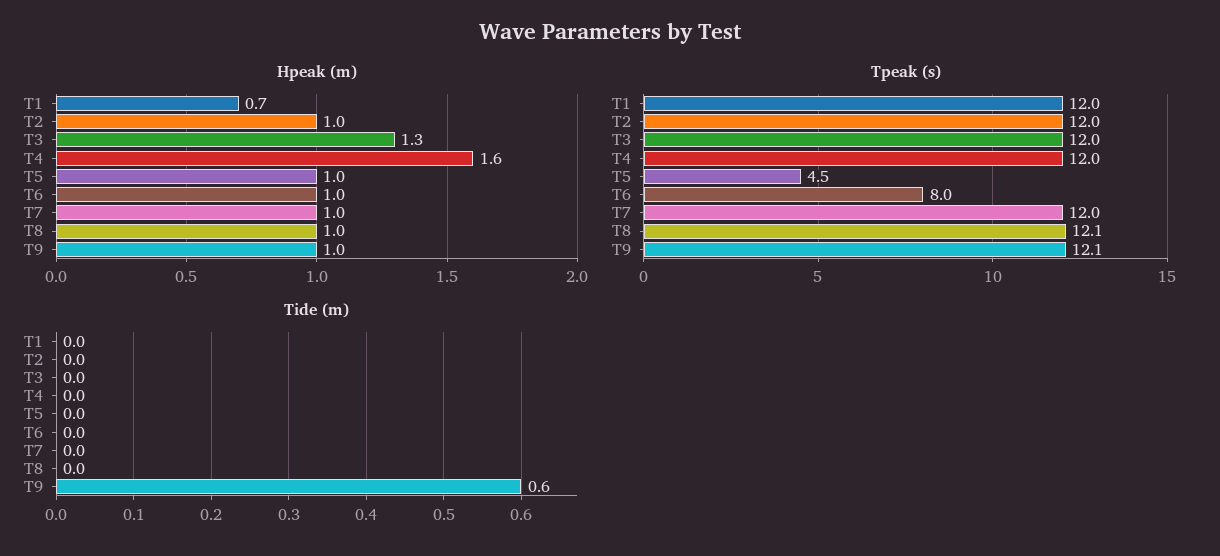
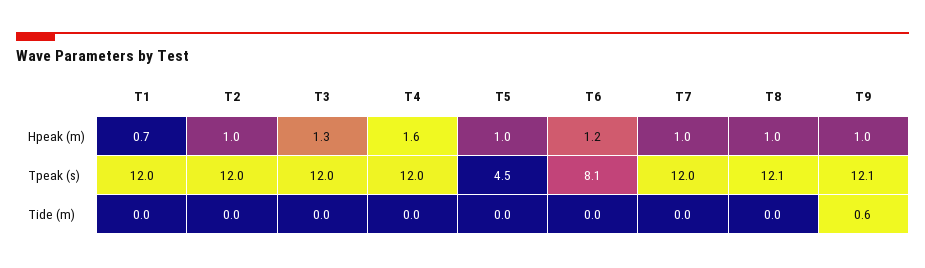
Hpeak (m), T6: 1 -> 1.2
Tpeak (s), T6: 8 -> 8.1

